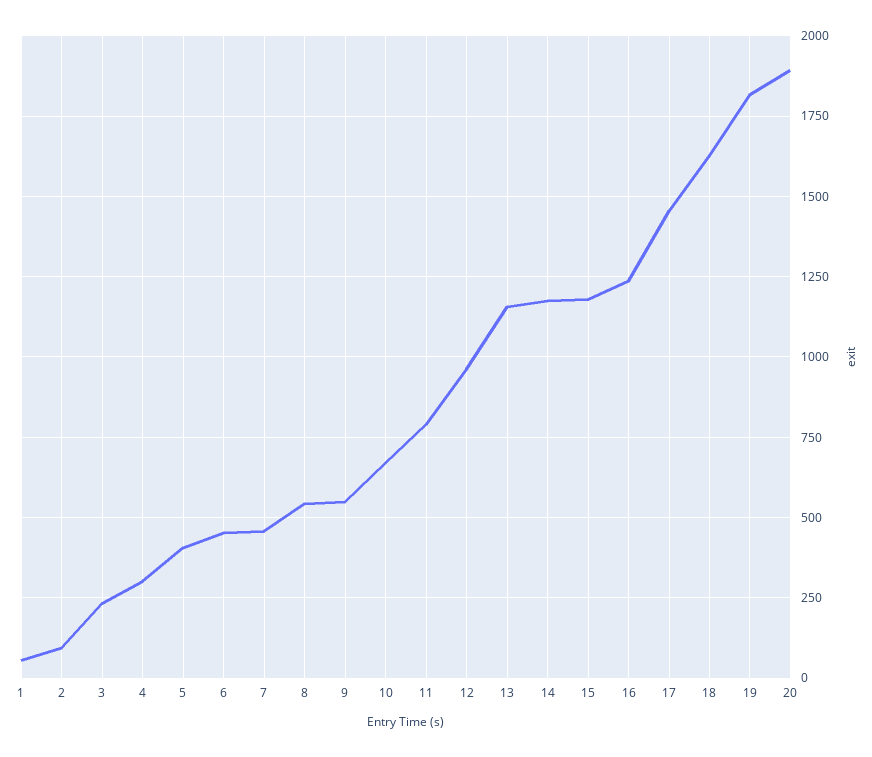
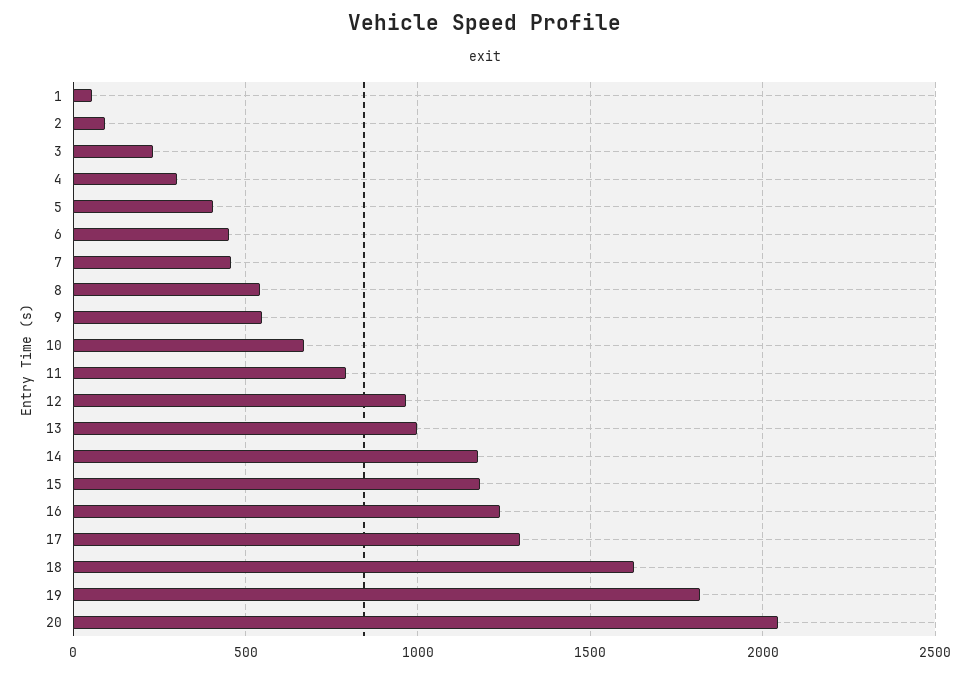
13: 1150 -> 1000
17: 1450 -> 1300
20: 1900 -> 2050

